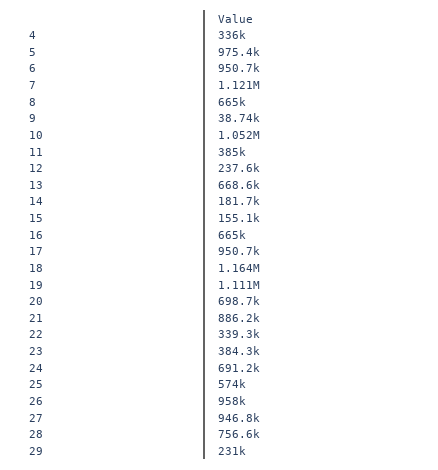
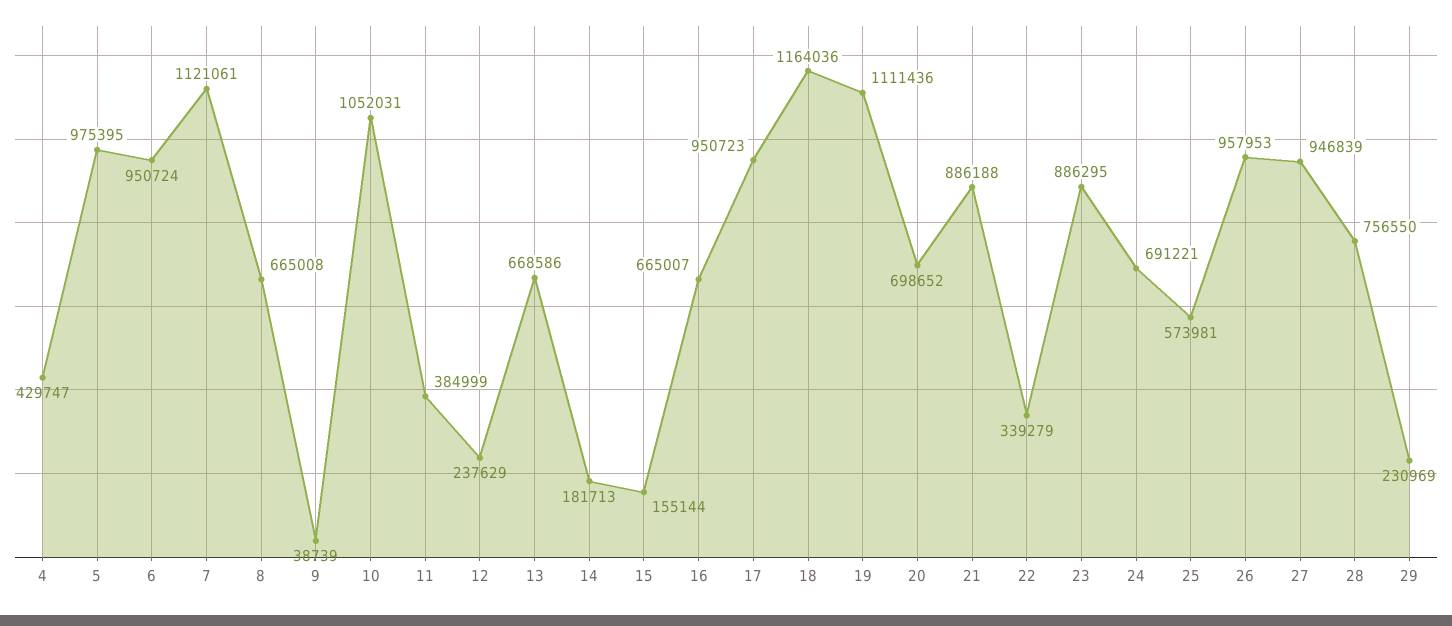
4: 336000 -> 429747
23: 384300 -> 886295

